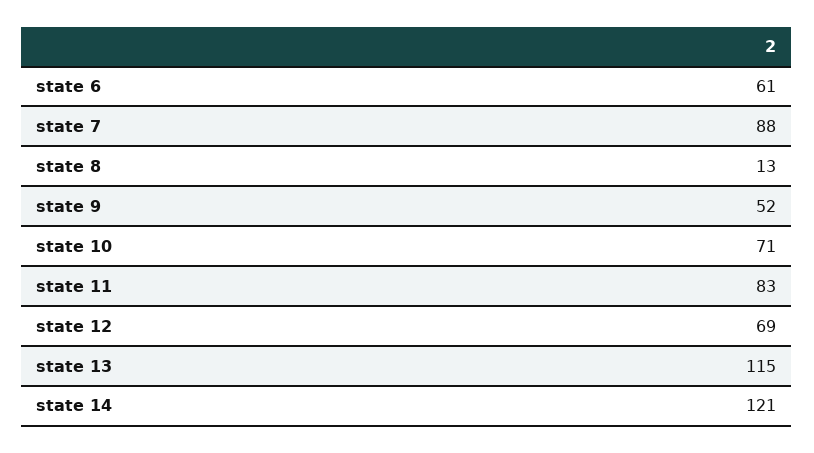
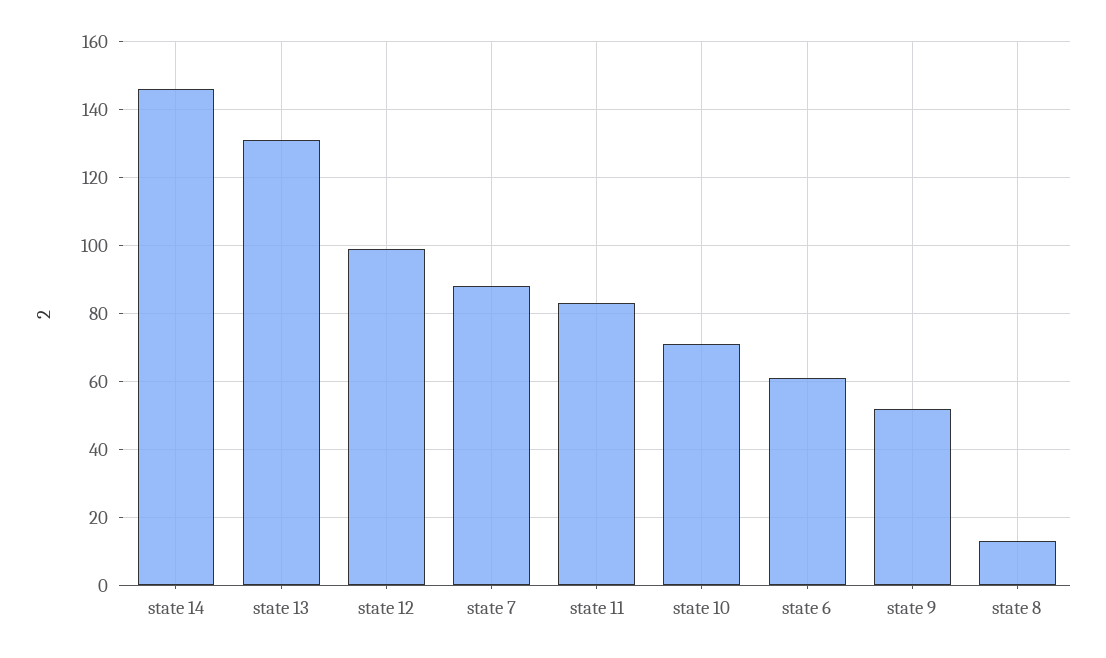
state 12: 69 -> 100
state 13: 115 -> 130
state 14: 121 -> 145

